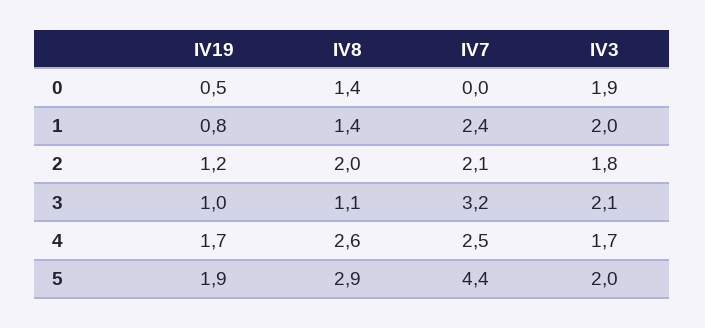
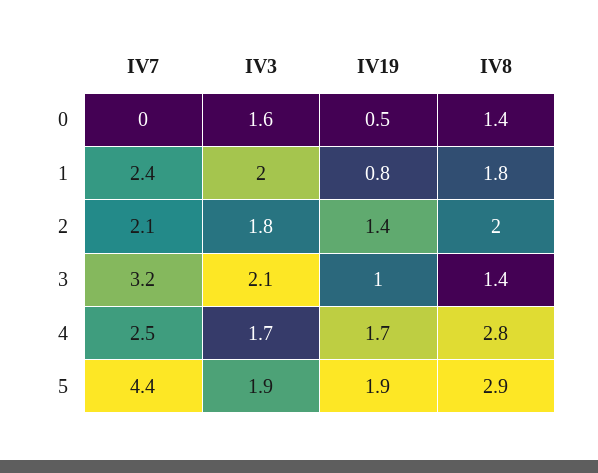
IV3, 0: 1.9 -> 1.6
IV8, 1: 1.4 -> 1.8
IV19, 2: 1.2 -> 1.4
IV8, 3: 1.1 -> 1.4
IV8, 4: 2.6 -> 2.8
IV3, 5: 2 -> 1.9

